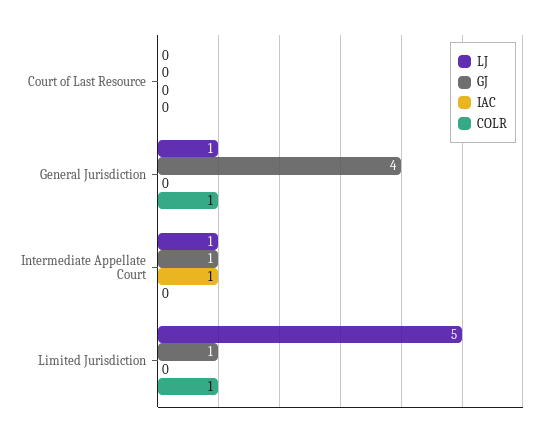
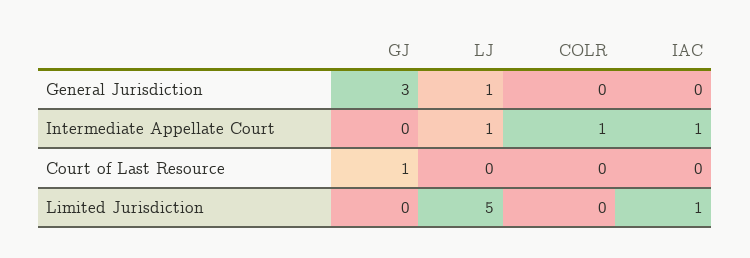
GJ, Court of Last Resource: 0 -> 1
GJ, General Jurisdiction: 4 -> 3
COLR, General Jurisdiction: 1 -> 0
GJ, Intermediate Appellate Court: 1 -> 0
COLR, Intermediate Appellate Court: 0 -> 1
GJ, Limited Jurisdiction: 1 -> 0
IAC, Limited Jurisdiction: 0 -> 1
COLR, Limited Jurisdiction: 1 -> 0

